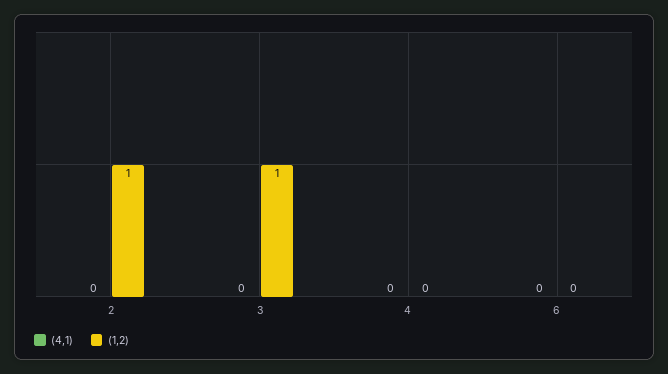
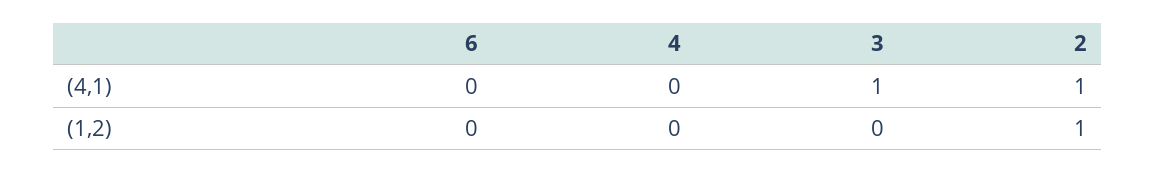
(4,1), 2: 0 -> 1
(4,1), 3: 0 -> 1
(1,2), 3: 1 -> 0

